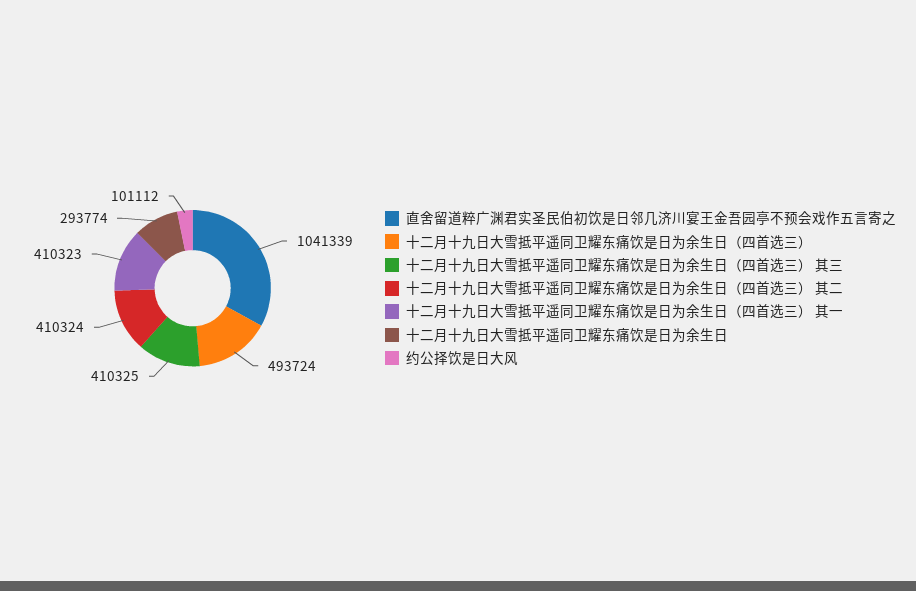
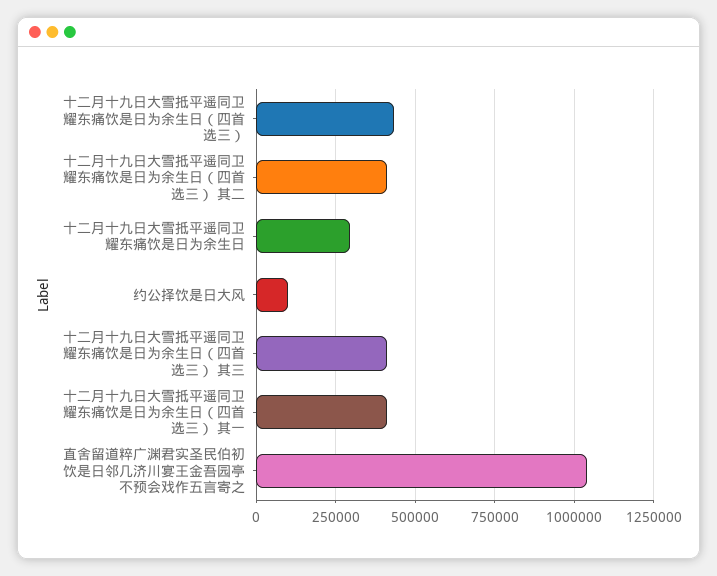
十二月十九日大雪抵平遥同卫耀东痛饮是日为余生日（四首选三）: 493724 -> 425000

